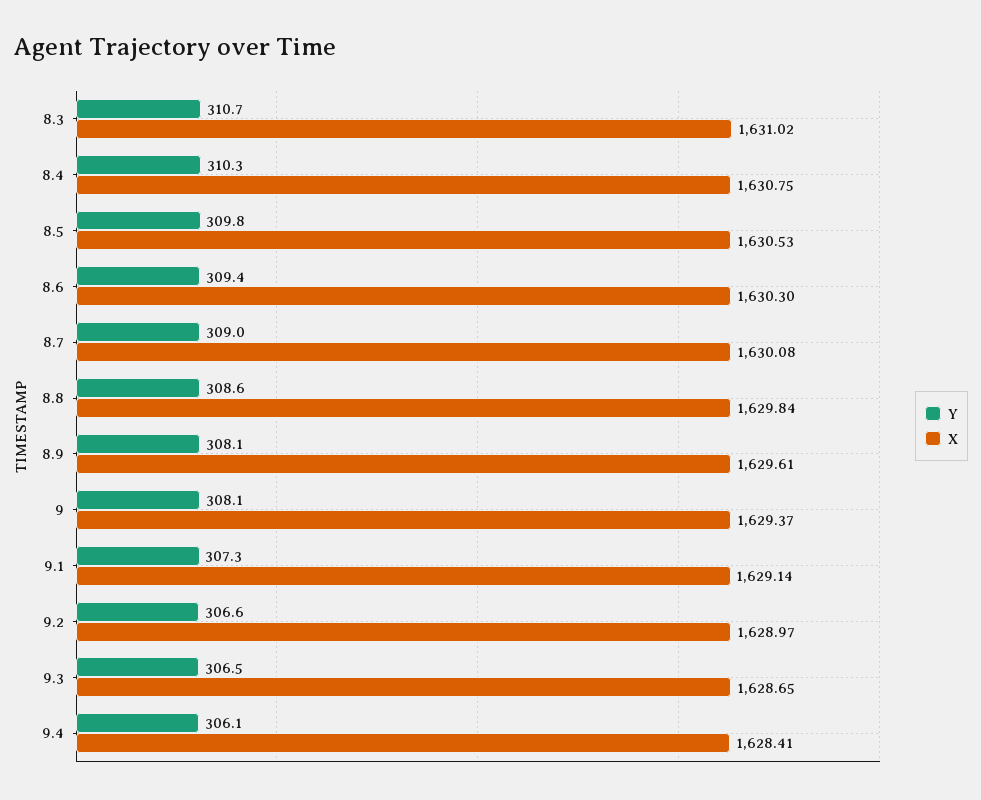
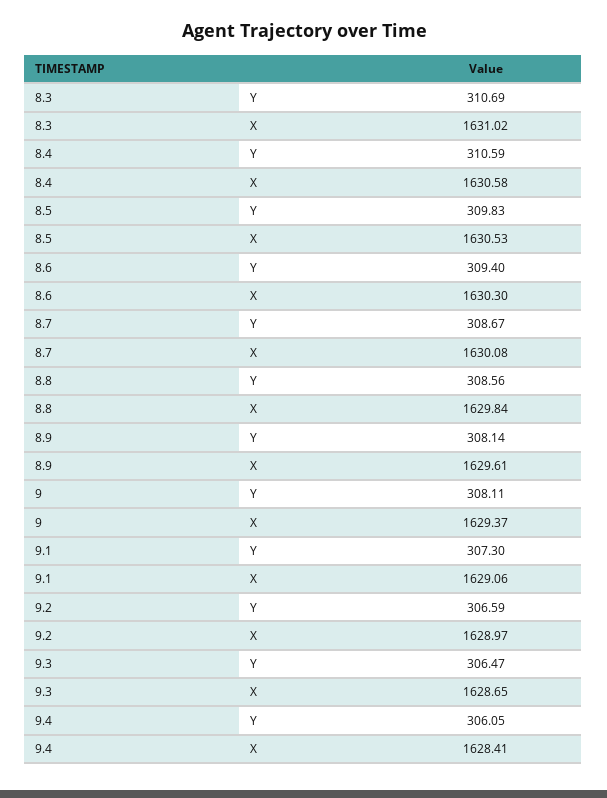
Y, 8.4: 310.3 -> 310.59
X, 8.4: 1630.75 -> 1630.58
Y, 8.7: 309 -> 308.67
X, 9.1: 1629.14 -> 1629.06

